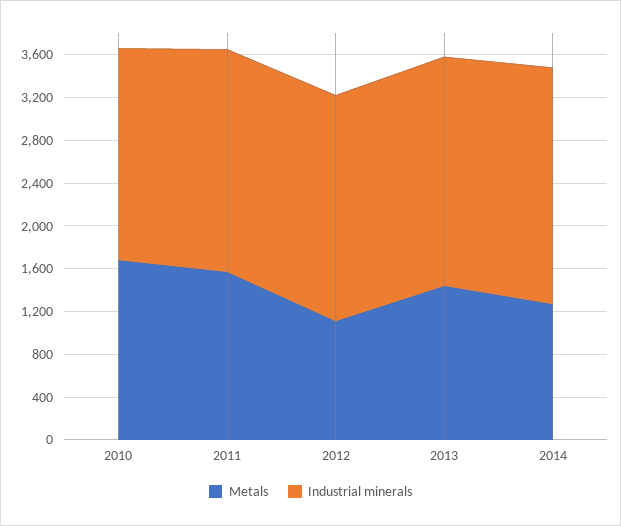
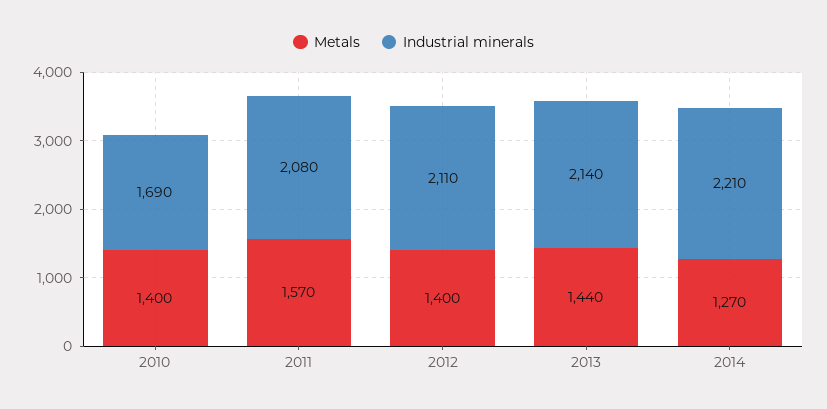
Metals, 2010: 1700 -> 1400
Industrial minerals, 2010: 2000 -> 1690
Metals, 2012: 1100 -> 1400

